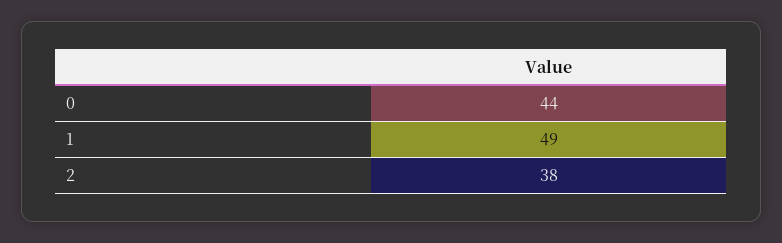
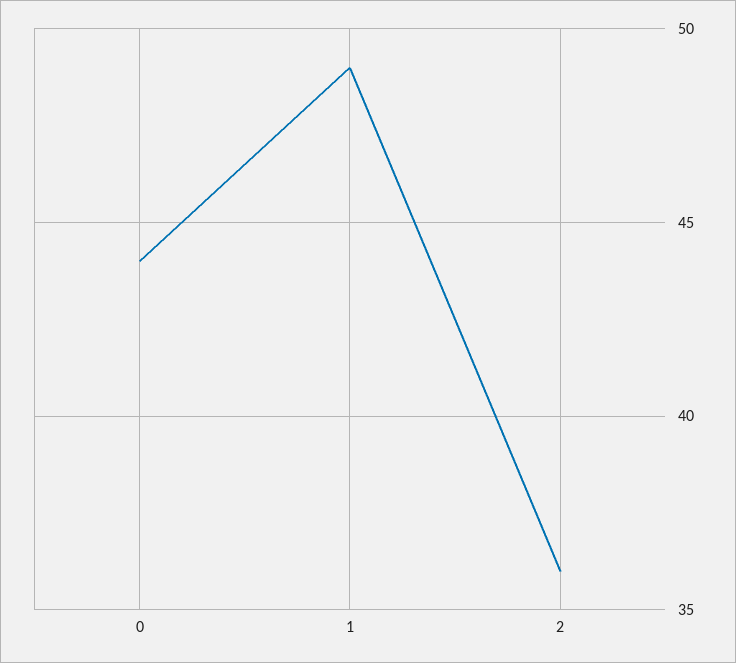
2: 38 -> 36

